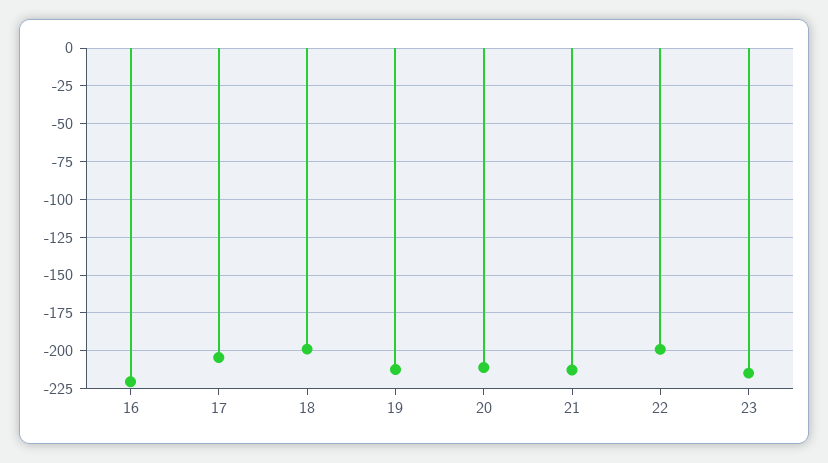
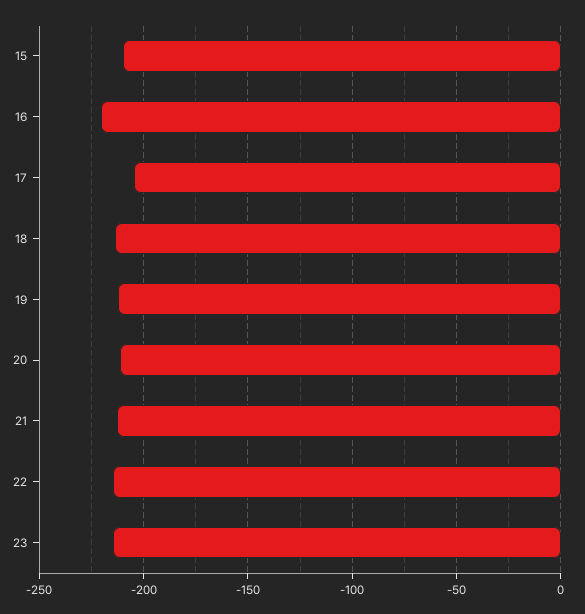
18: -200 -> -215
22: -200 -> -215
15: none -> -210

